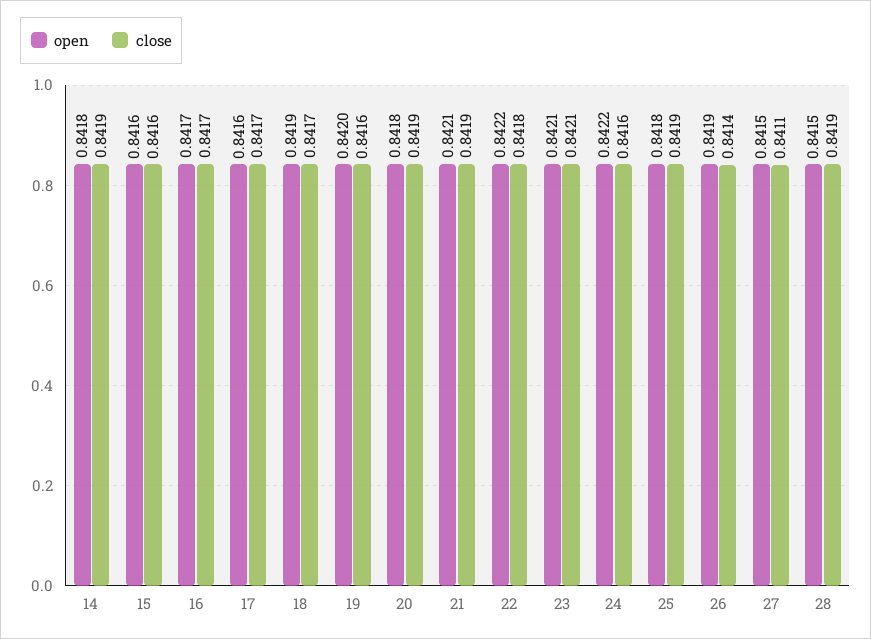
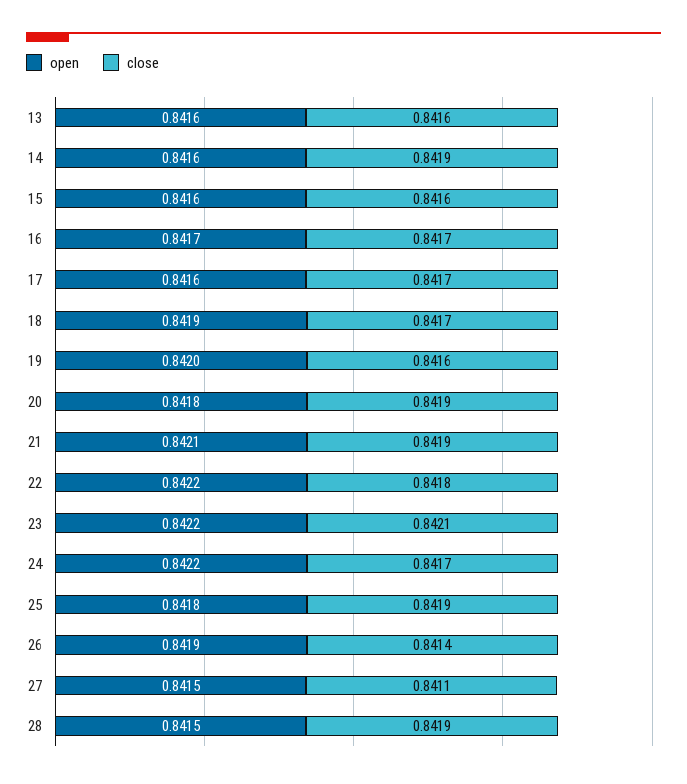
open, 14: 0.8418 -> 0.8416
open, 23: 0.8421 -> 0.8422
close, 24: 0.8416 -> 0.8417
open, 13: none -> 0.8416
close, 13: none -> 0.8416

